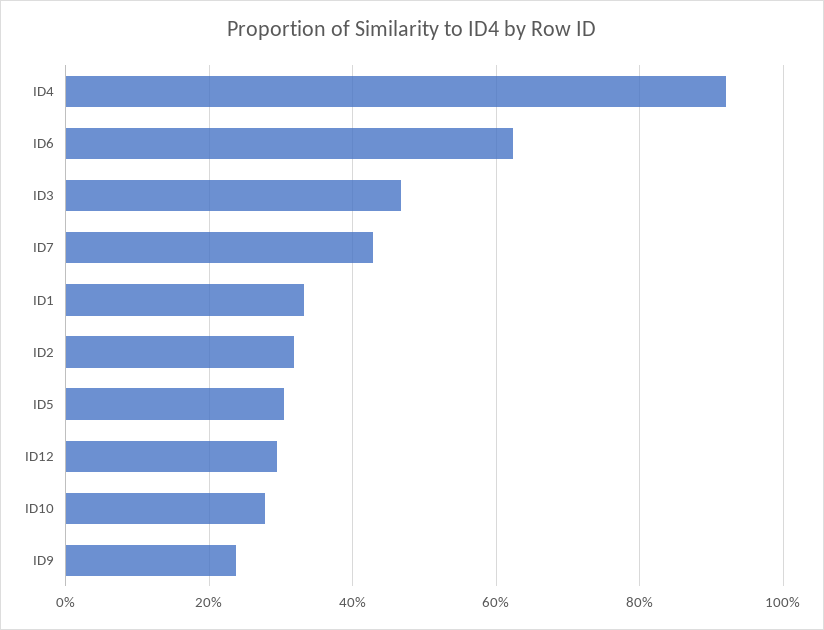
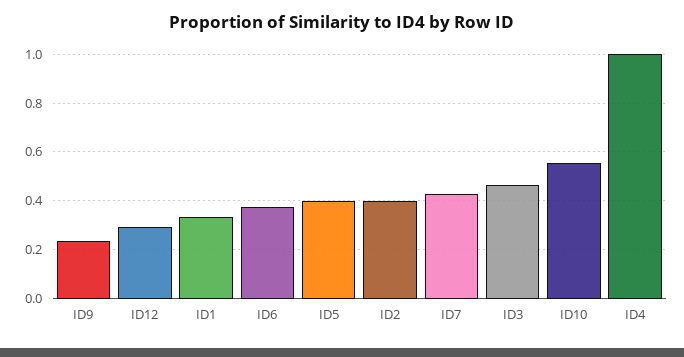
ID4: 0.92 -> 1
ID6: 0.62 -> 0.375
ID2: 0.32 -> 0.4
ID5: 0.3 -> 0.4
ID10: 0.28 -> 0.55

